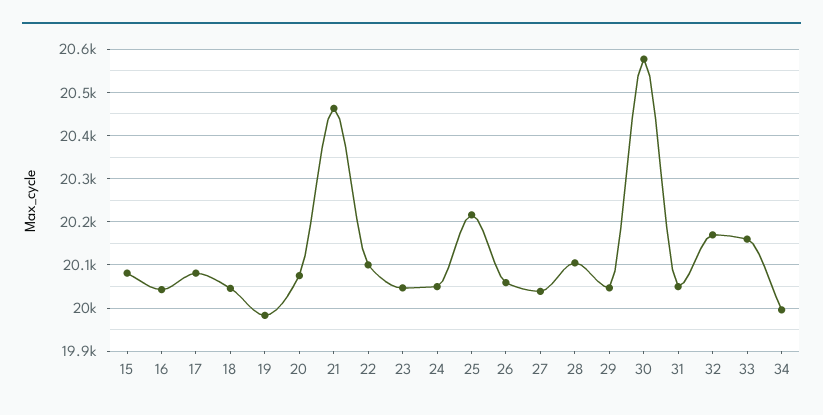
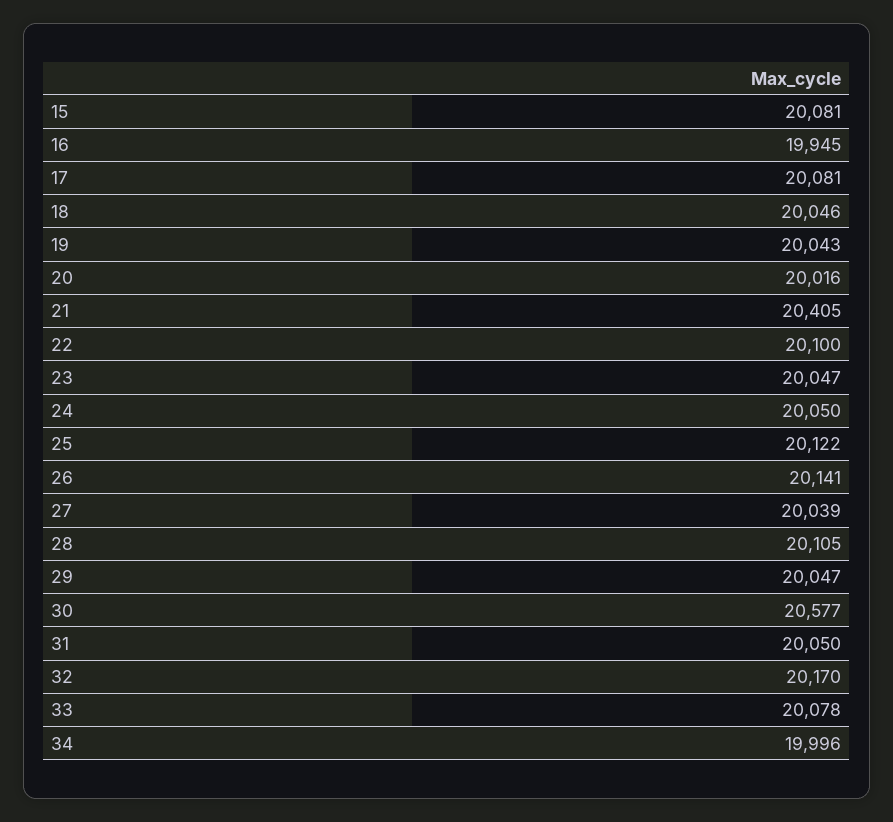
16: 20040 -> 19945
19: 19980 -> 20043
20: 20080 -> 20016
21: 20460 -> 20405
25: 20220 -> 20122
26: 20060 -> 20141
33: 20160 -> 20078

